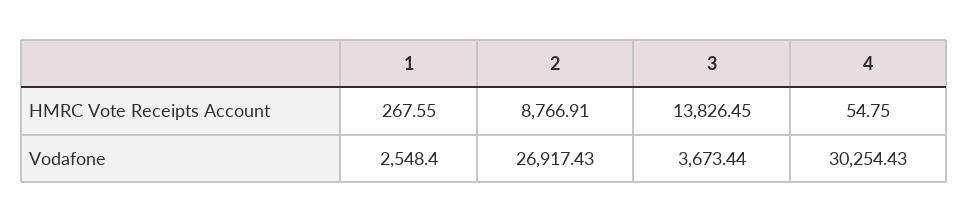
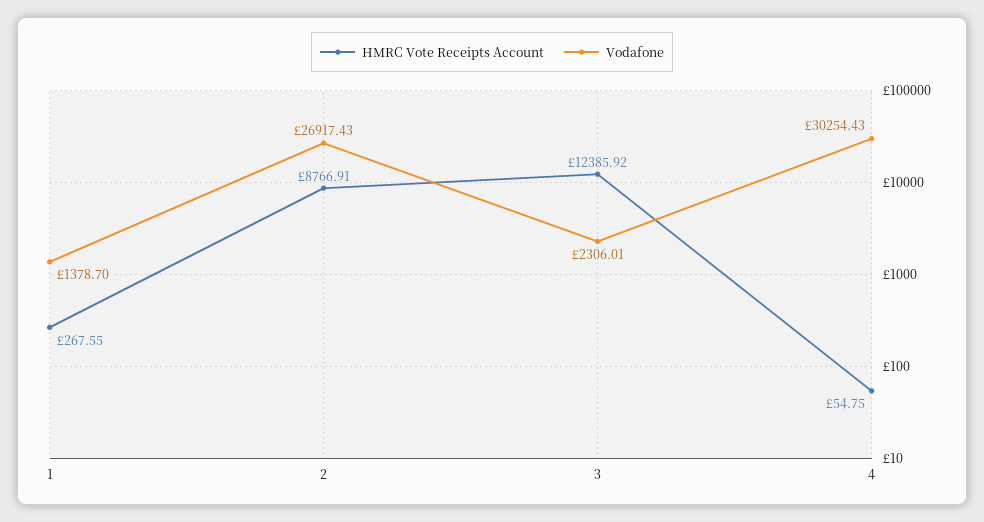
HMRC Vote Receipts Account, 3: 13826.45 -> 12385.92
Vodafone, 1: 2548.4 -> 1378.7
Vodafone, 3: 3673.44 -> 2306.01

